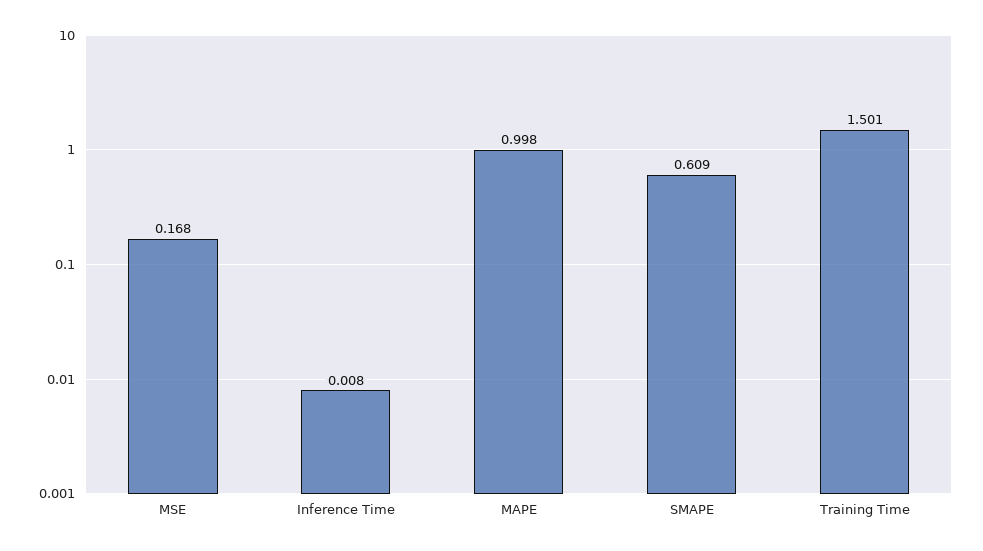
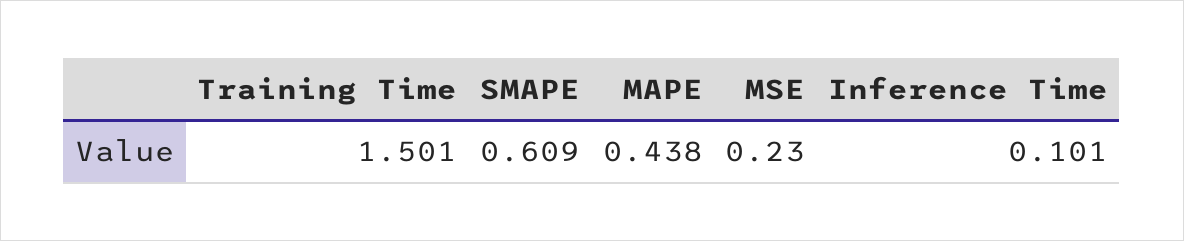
MSE: 0.168 -> 0.23
Inference Time: 0.008 -> 0.101
MAPE: 0.998 -> 0.438

